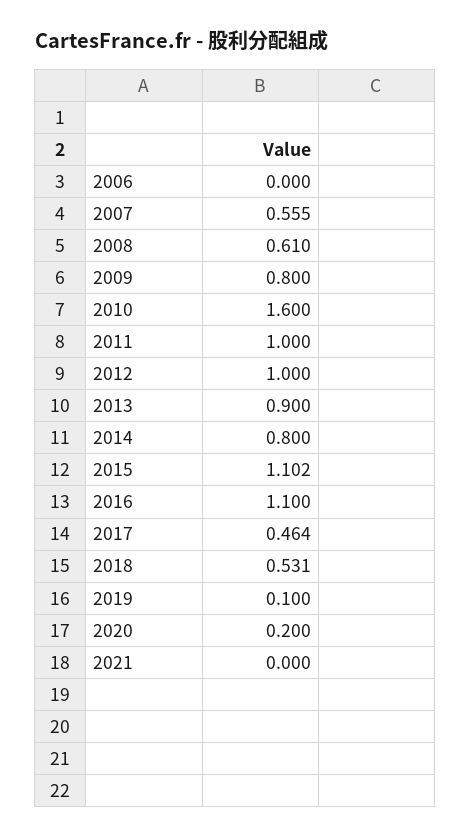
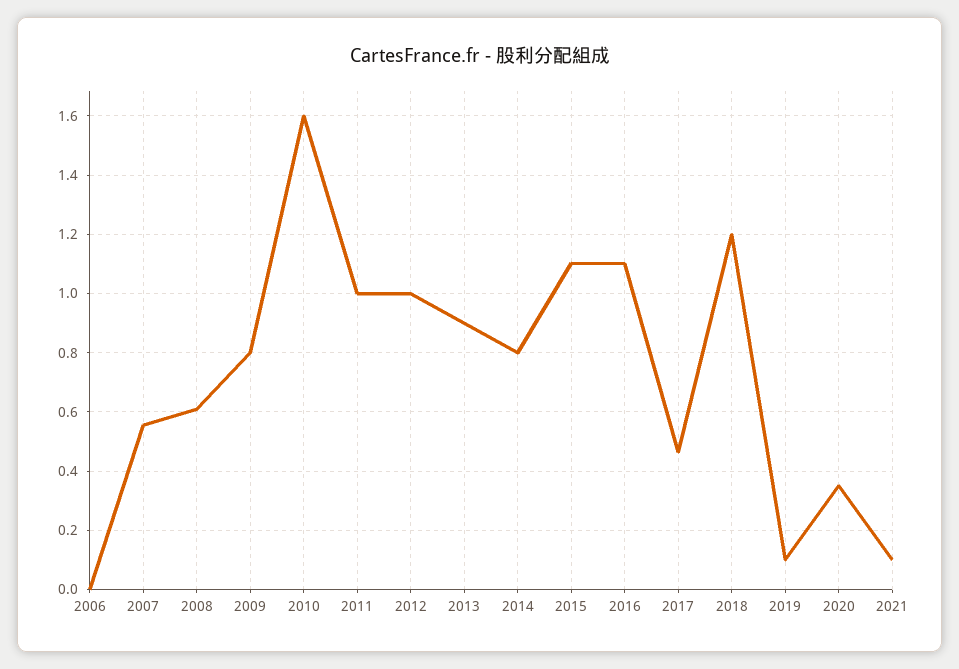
2018: 0.531 -> 1.2
2020: 0.2 -> 0.35
2021: 0 -> 0.1

